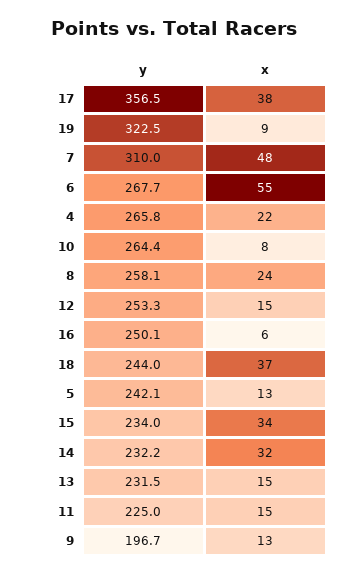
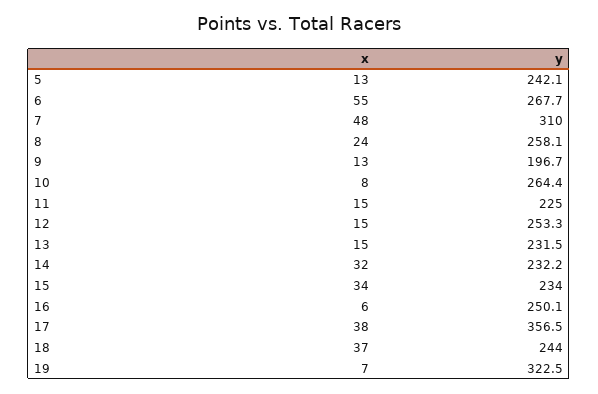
x, 19: 9 -> 7
y, 4: 265.8 -> none
x, 4: 22 -> none

